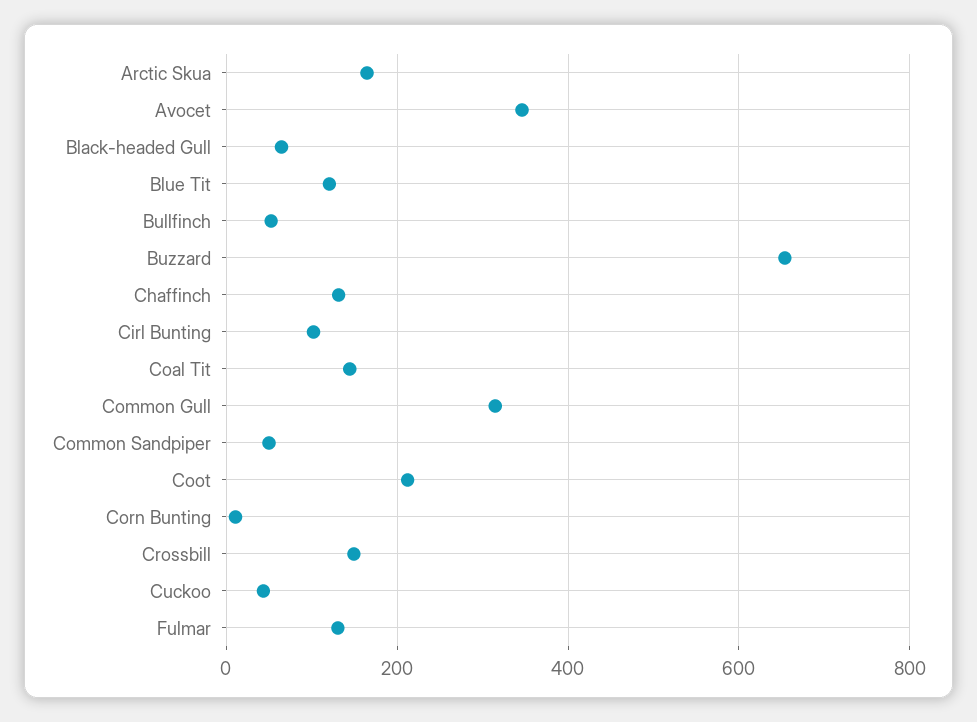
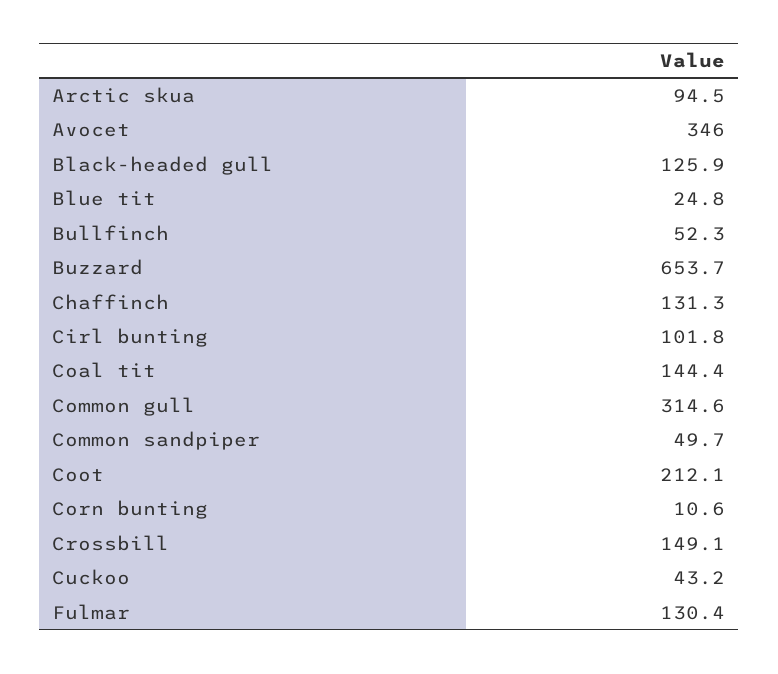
Arctic Skua: 160 -> 94.5
Black-headed Gull: 60 -> 125.9
Blue Tit: 120 -> 24.8

